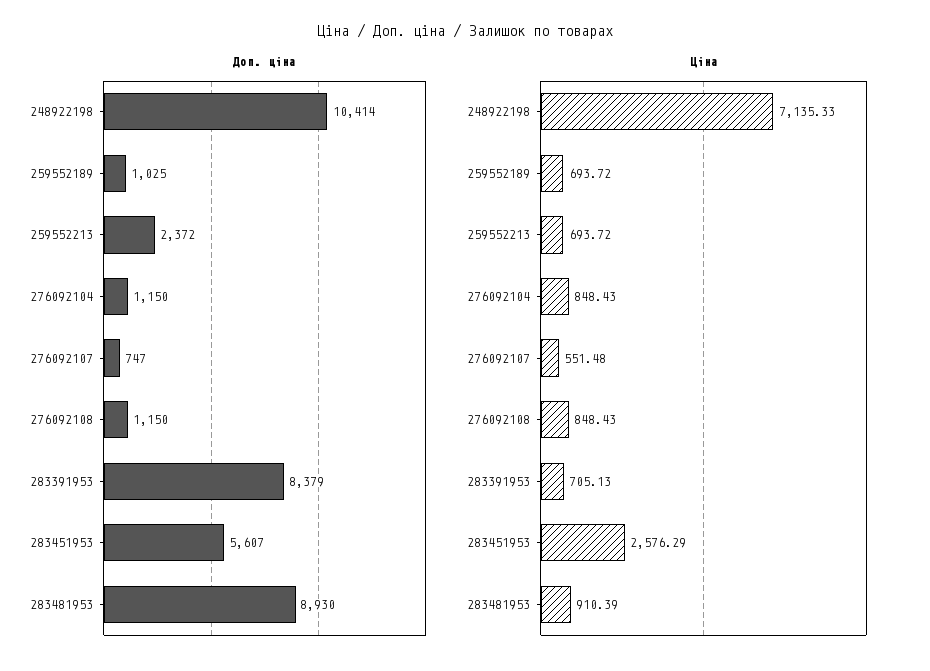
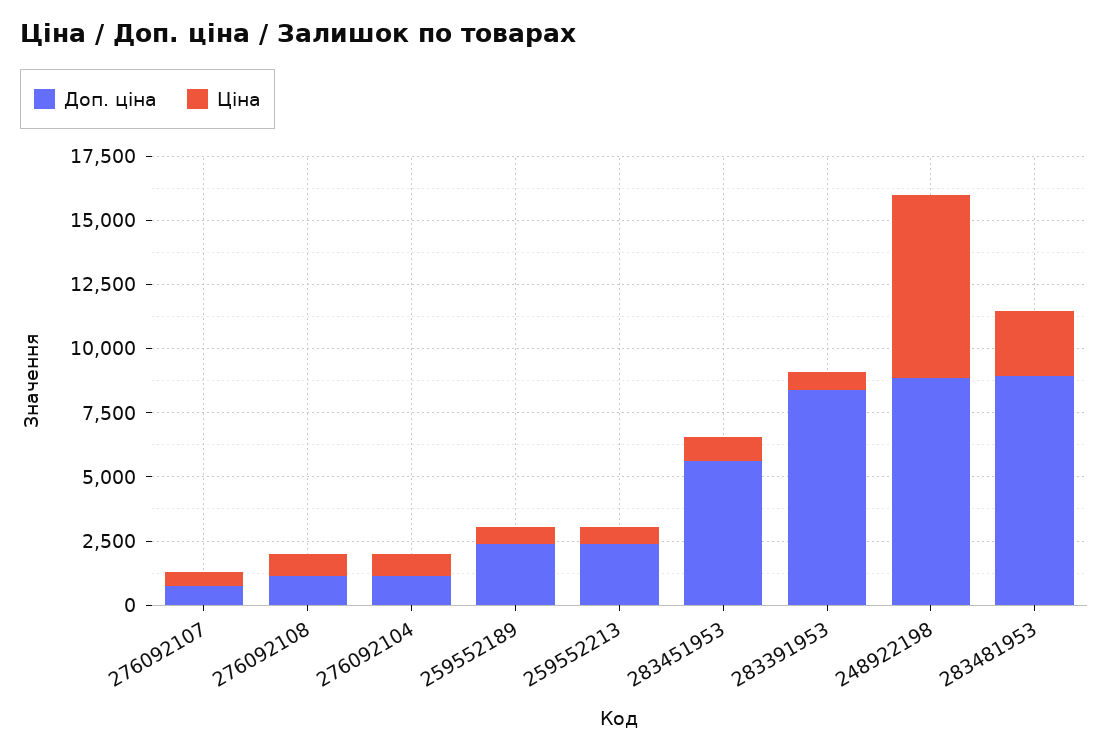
Доп. ціна, 248922198: 10414 -> 9000
Доп. ціна, 259552189: 1025 -> 2500
Ціна, 283451953: 2576.29 -> 1000
Ціна, 283481953: 910.39 -> 2500

